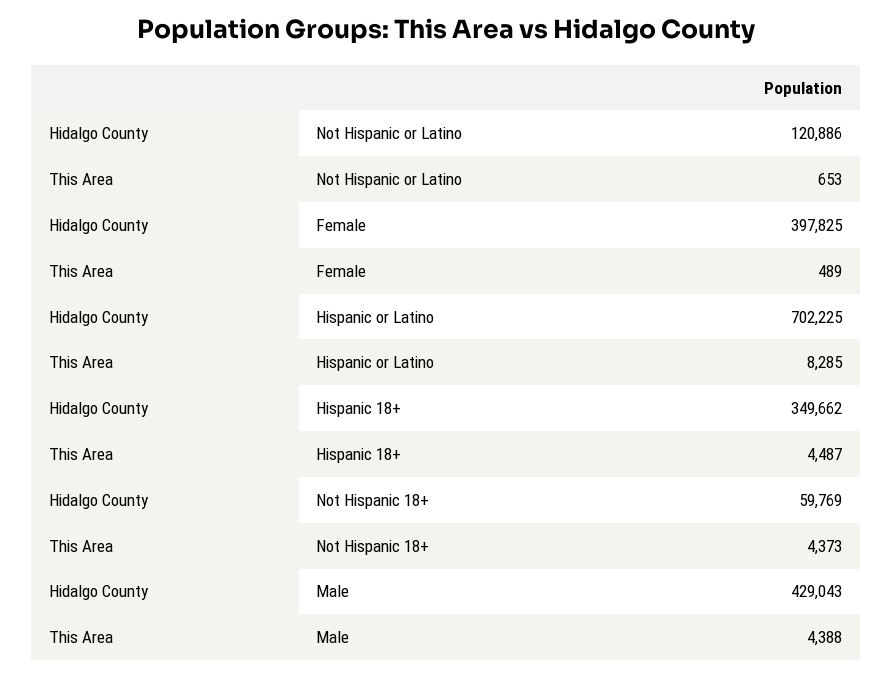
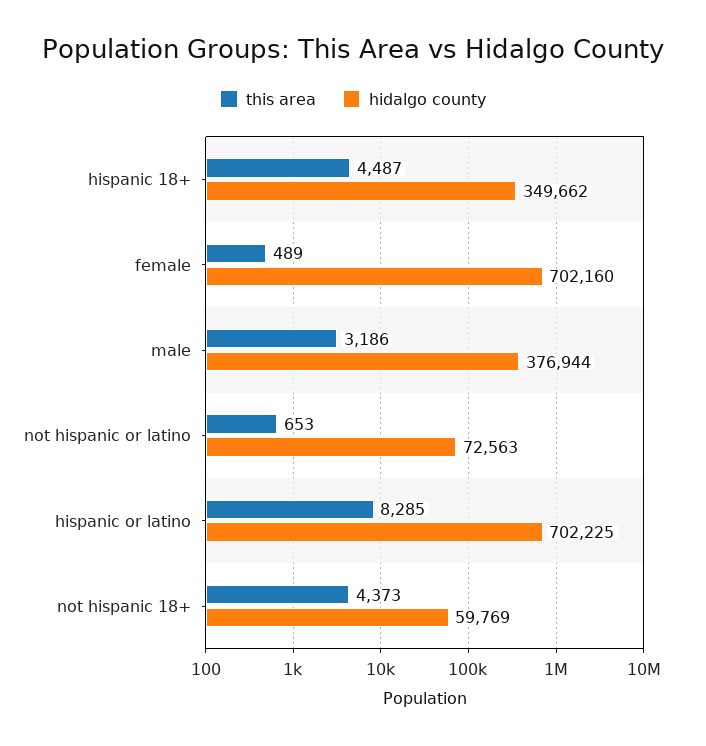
Hidalgo County, Not Hispanic or Latino: 120886 -> 72563
Hidalgo County, Female: 397825 -> 702160
Hidalgo County, Male: 429043 -> 376944
This Area, Male: 4388 -> 3186

